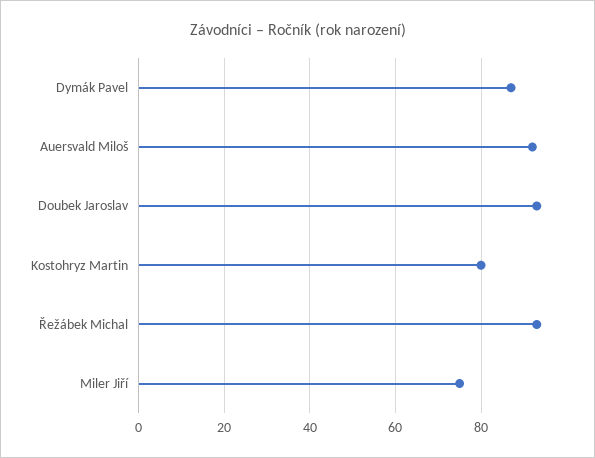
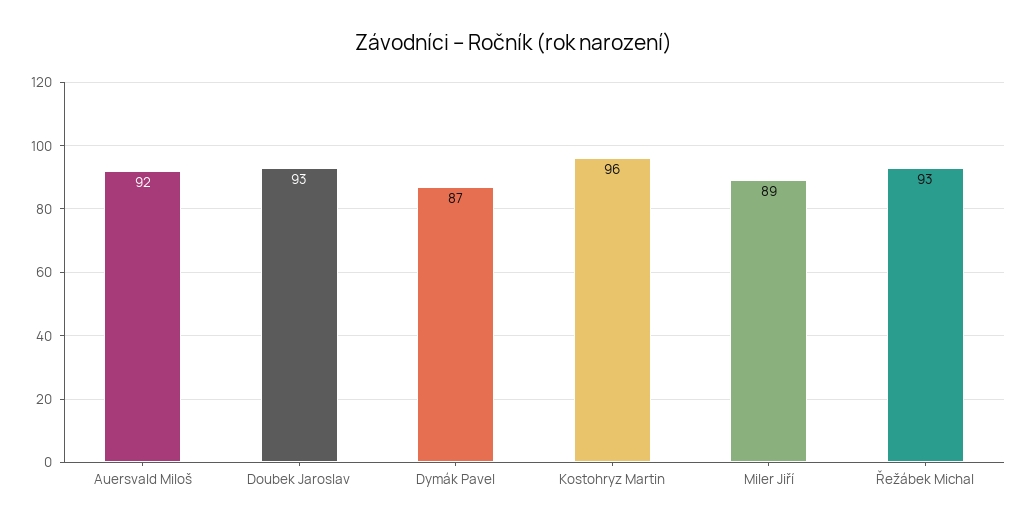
Kostohryz Martin: 80 -> 96
Miler Jiří: 75 -> 89

